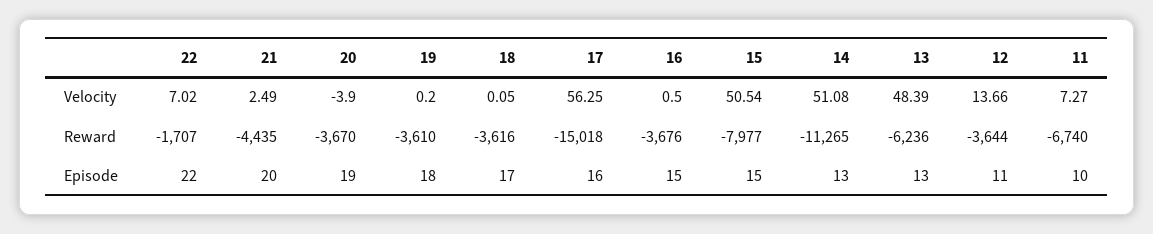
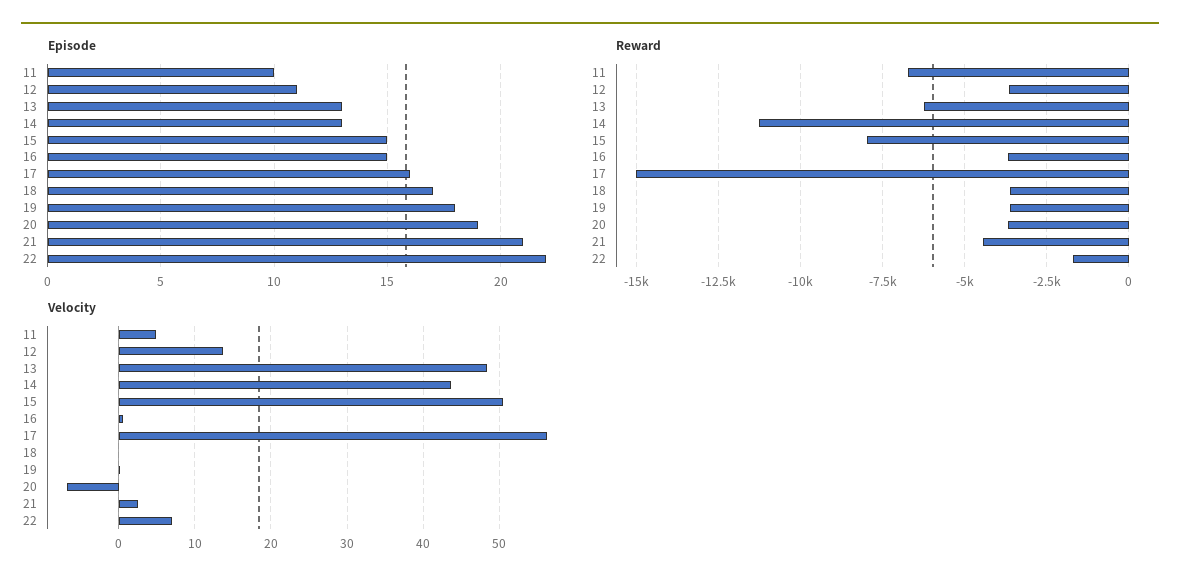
Velocity, 20: -3.9 -> -7
Velocity, 14: 51.08 -> 44
Velocity, 11: 7.27 -> 5
Episode, 21: 20 -> 21

